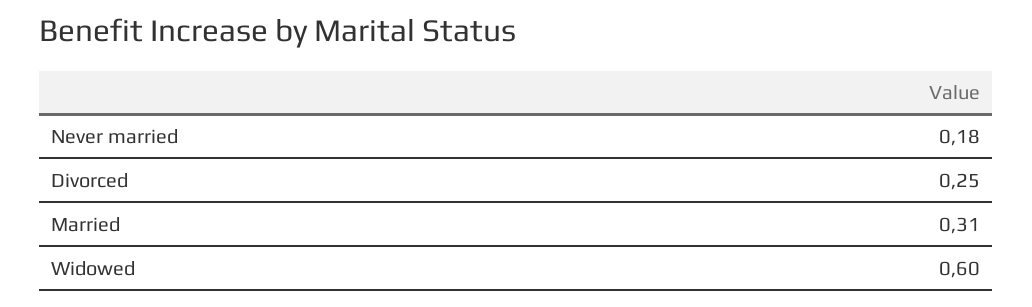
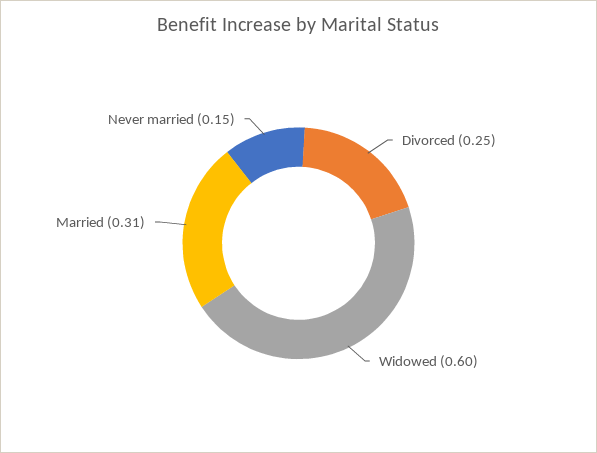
Never married: 0.18 -> 0.15

